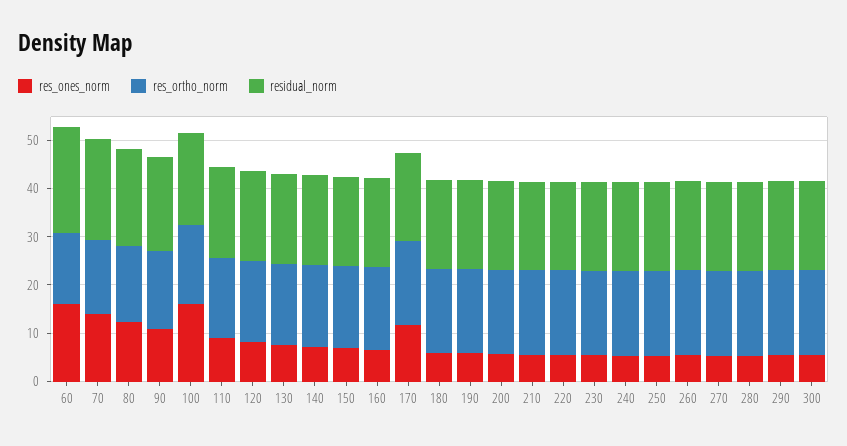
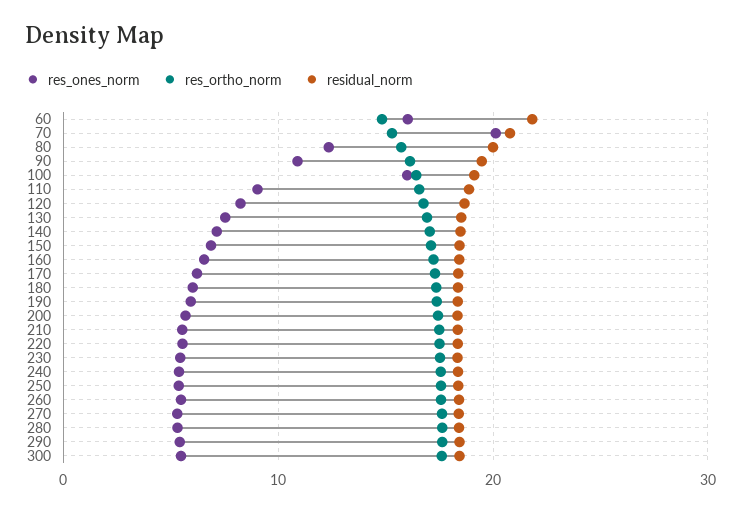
res_ones_norm, 70: 14 -> 20
res_ones_norm, 170: 12 -> 6

